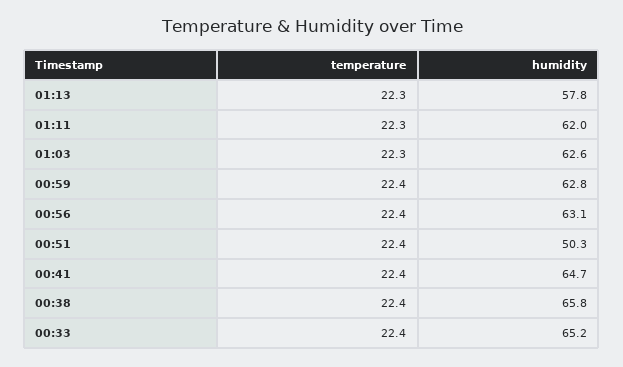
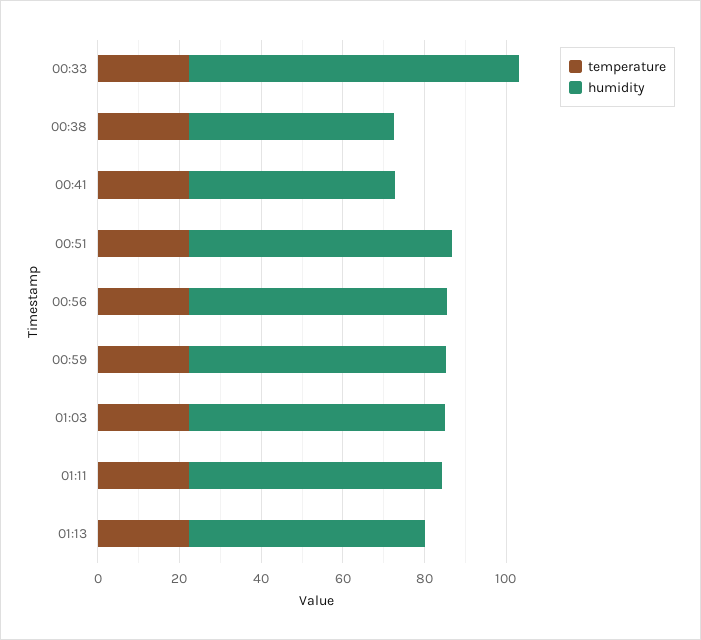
humidity, 00:51: 50.3 -> 65
humidity, 00:41: 64.7 -> 50
humidity, 00:38: 65.8 -> 50
humidity, 00:33: 65.2 -> 80

